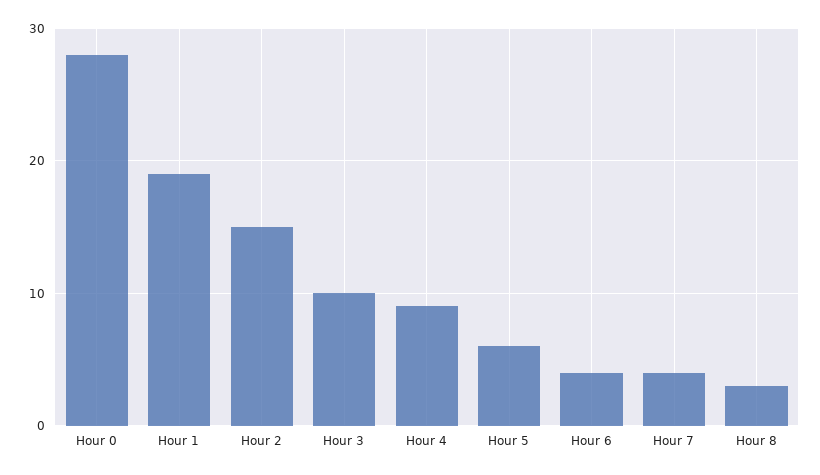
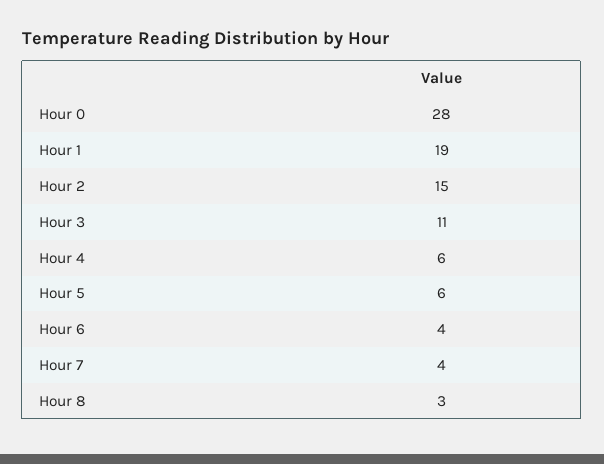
Hour 3: 10 -> 11
Hour 4: 9 -> 6

